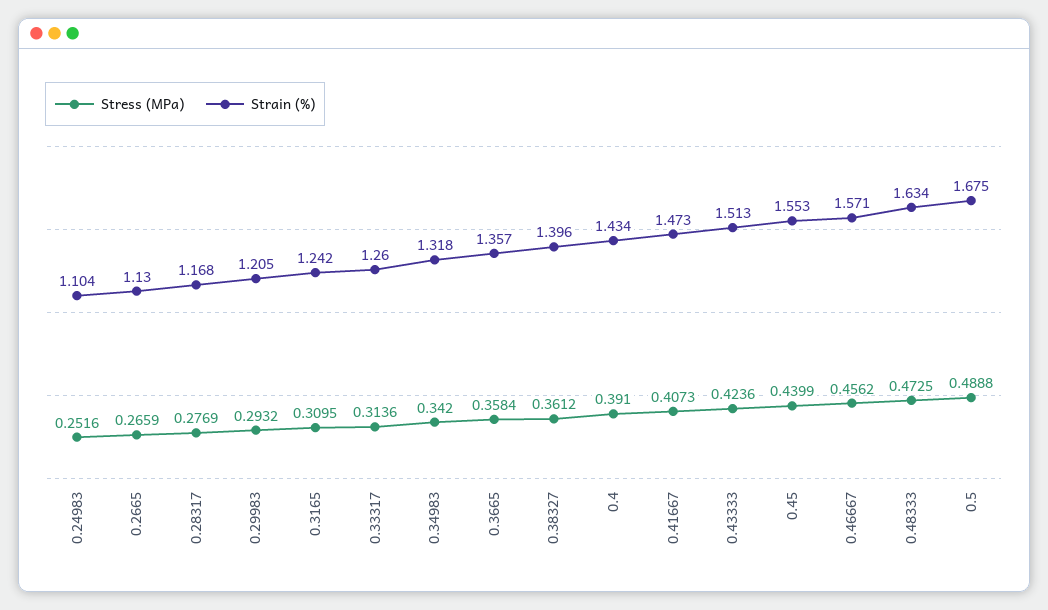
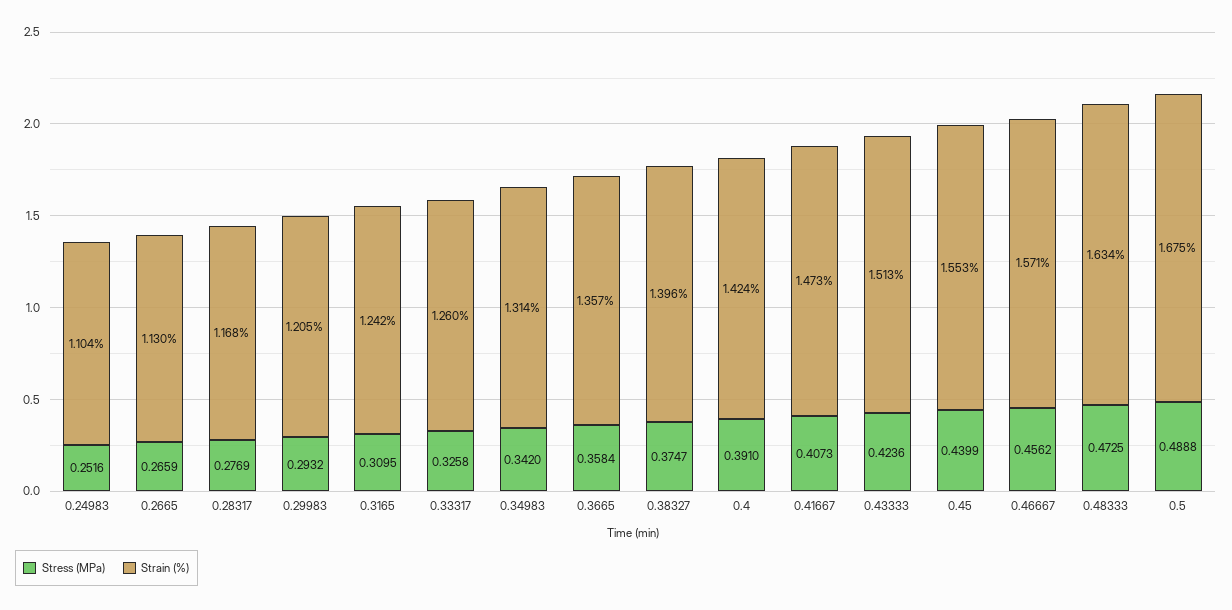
Stress (MPa), 0.33317: 0.3136 -> 0.3258
Strain (%), 0.34983: 1.318 -> 1.314
Stress (MPa), 0.38327: 0.3612 -> 0.3747
Strain (%), 0.4: 1.434 -> 1.424

